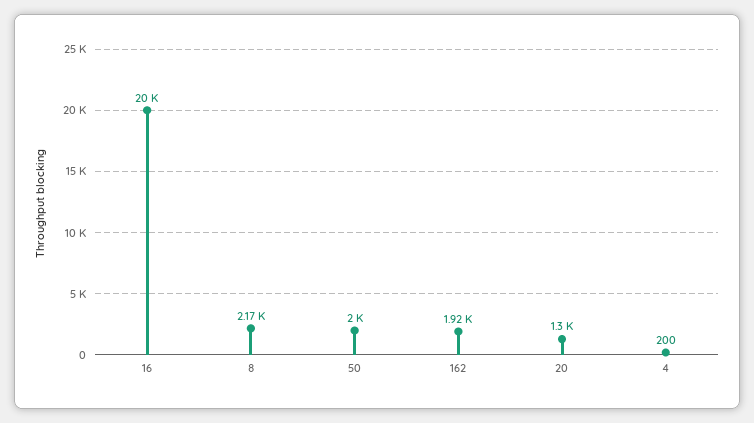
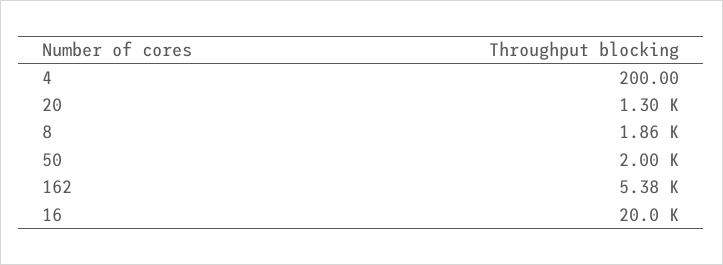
8: 2170 -> 1860
162: 1920 -> 5380

